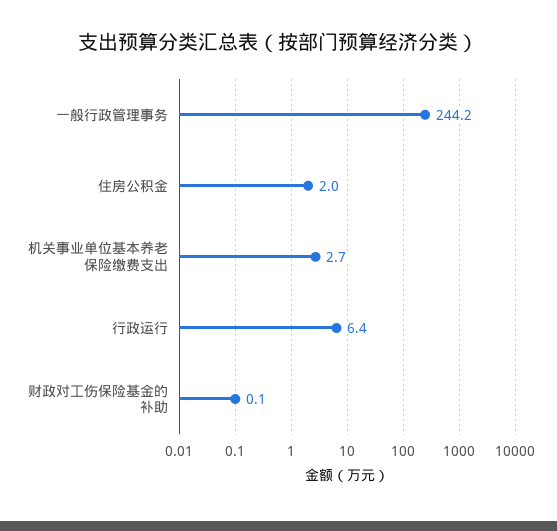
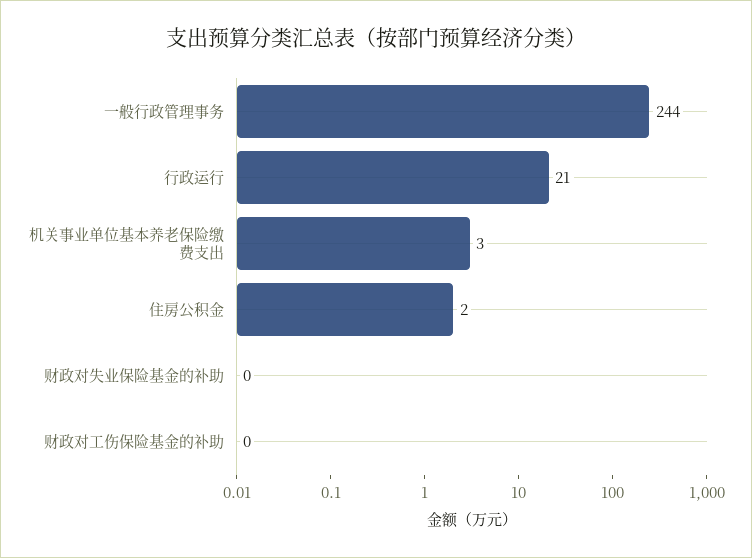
行政运行: 6.4 -> 21
财政对失业保险基金的补助: none -> 0

